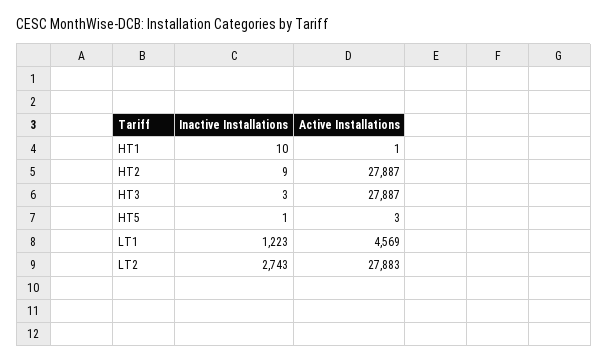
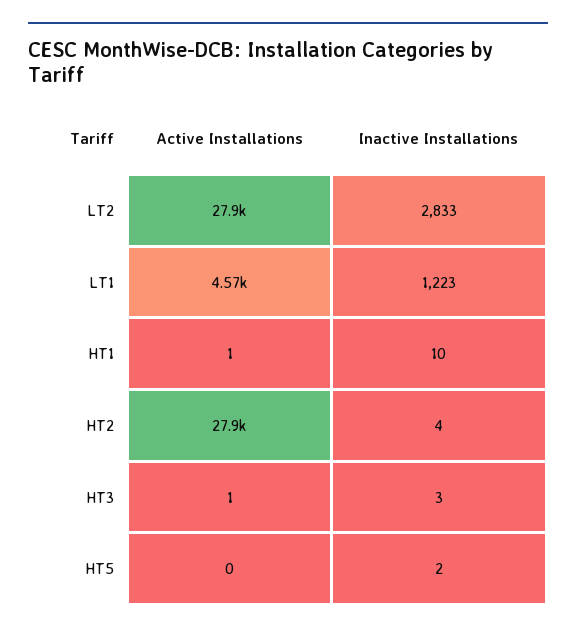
Inactive Installations, HT2: 9 -> 4
Active Installations, HT3: 27887 -> 1
Inactive Installations, HT5: 1 -> 2
Active Installations, HT5: 3 -> 0
Inactive Installations, LT2: 2743 -> 2833

